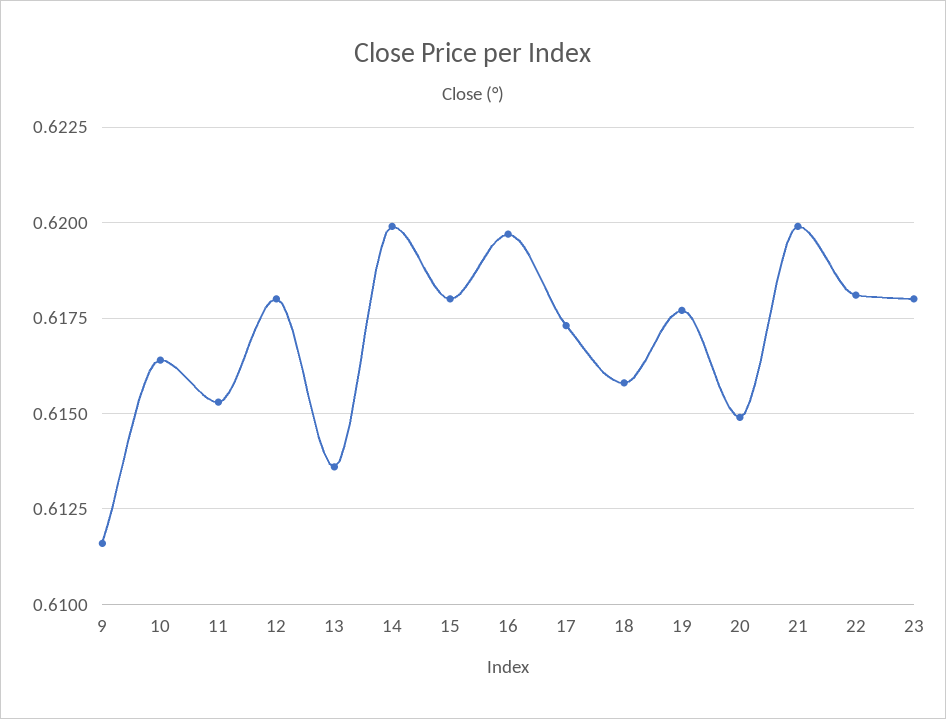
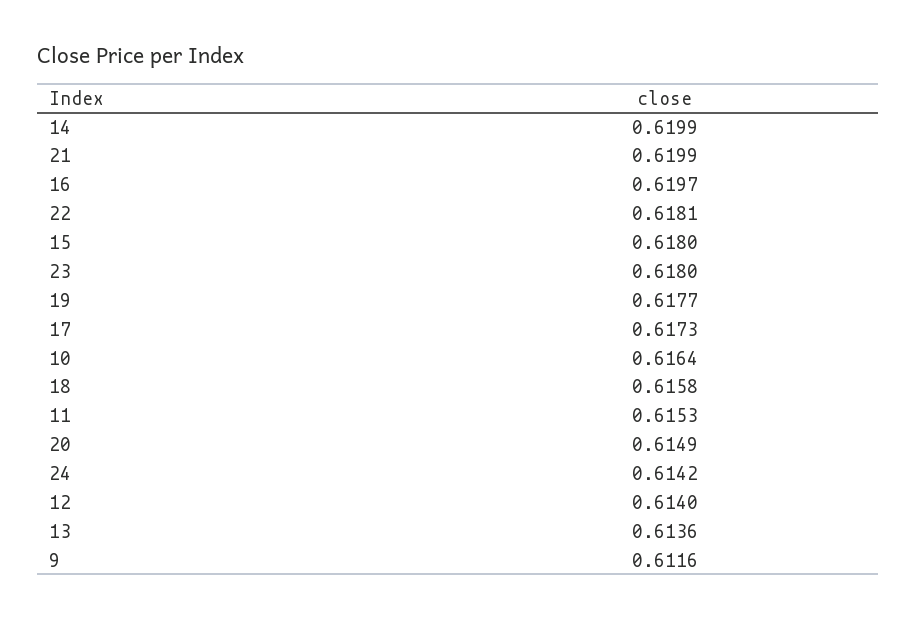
12: 0.618 -> 0.614
24: none -> 0.6142

